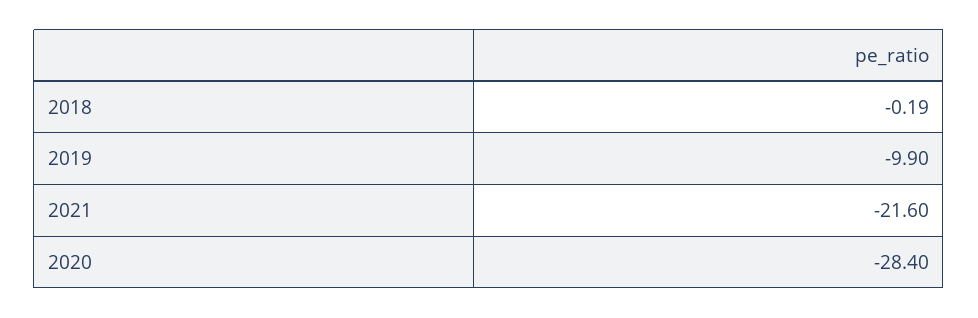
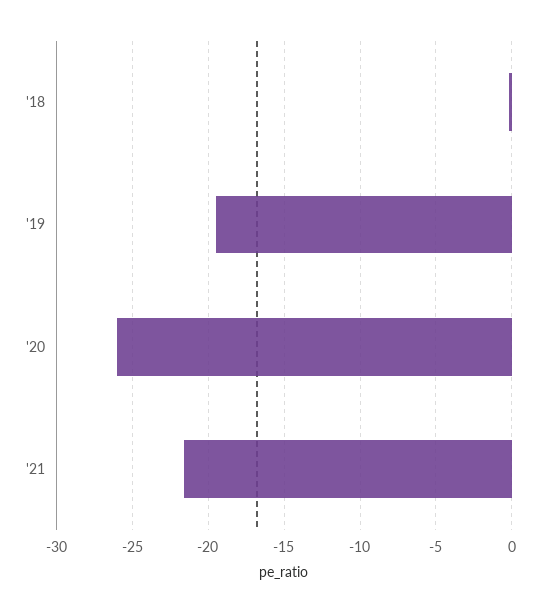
2019: -9.9 -> -19.5
2020: -28.4 -> -26

